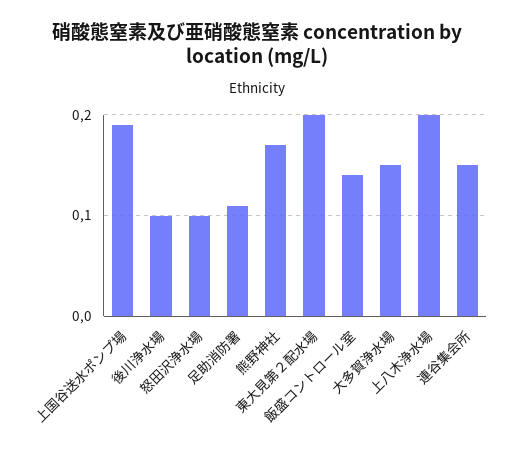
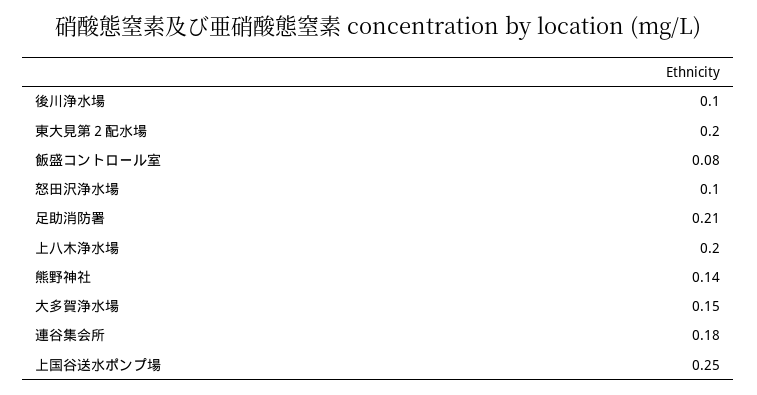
上国谷送水ポンプ場: 0.19 -> 0.25
足助消防署: 0.11 -> 0.21
熊野神社: 0.17 -> 0.14
飯盛コントロール室: 0.14 -> 0.08
連谷集会所: 0.15 -> 0.18

